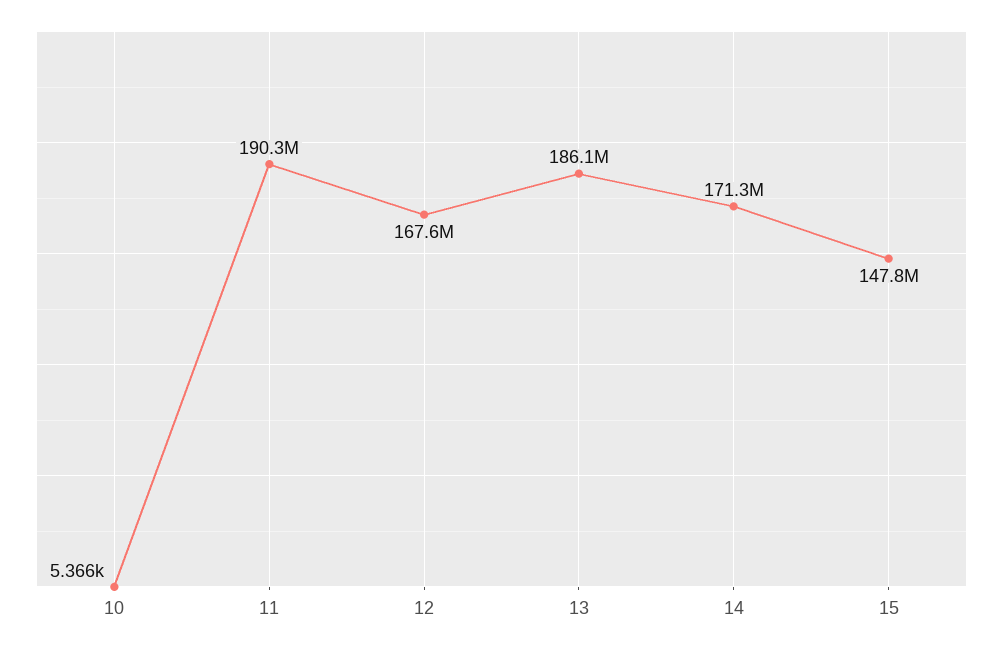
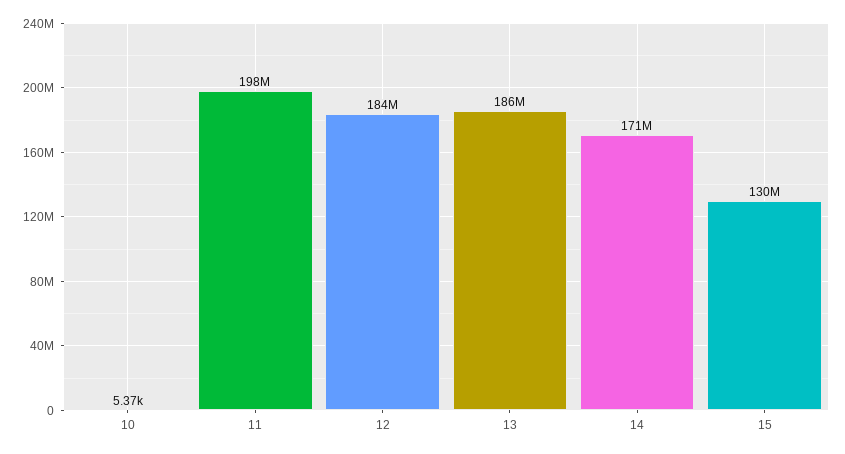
11: 190300000 -> 198000000
12: 167600000 -> 184000000
15: 147800000 -> 130000000

